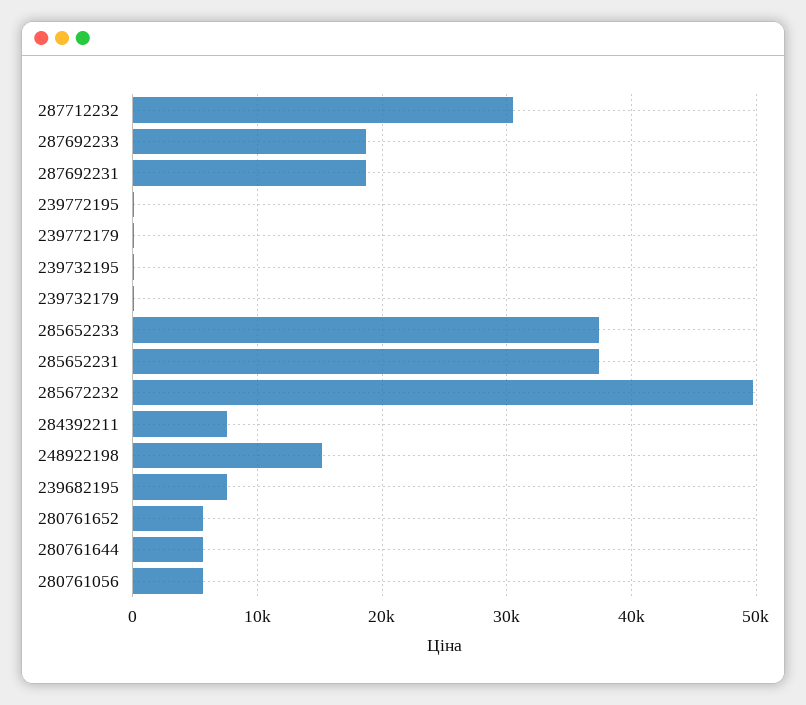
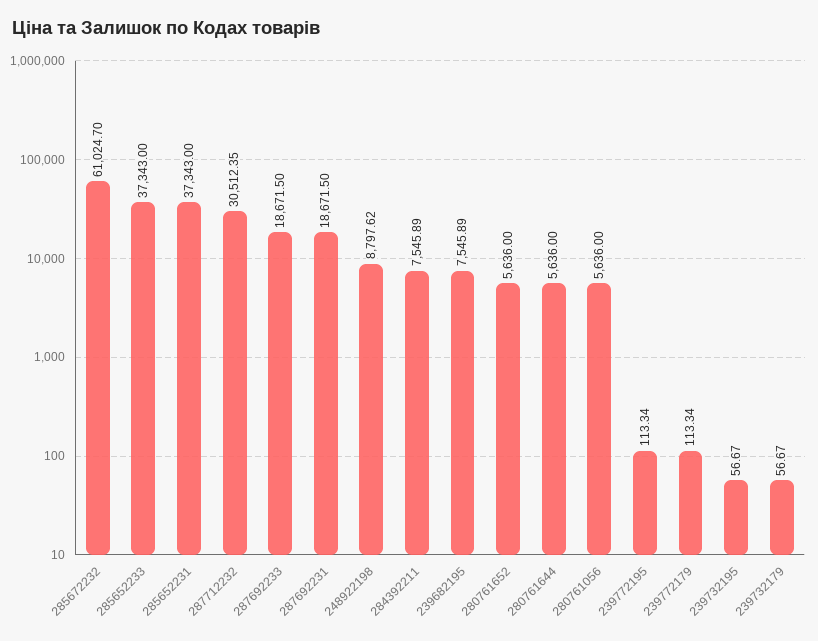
285672232: 50000 -> 61024.7
248922198: 15000 -> 8797.62

